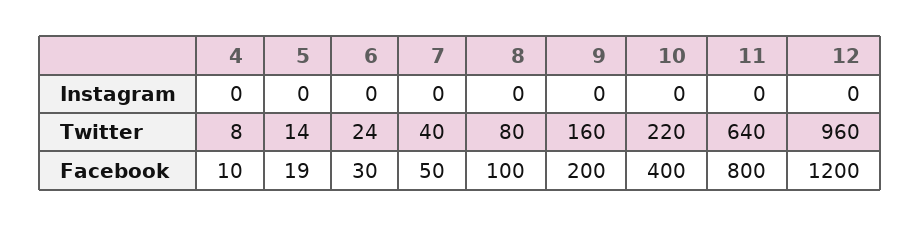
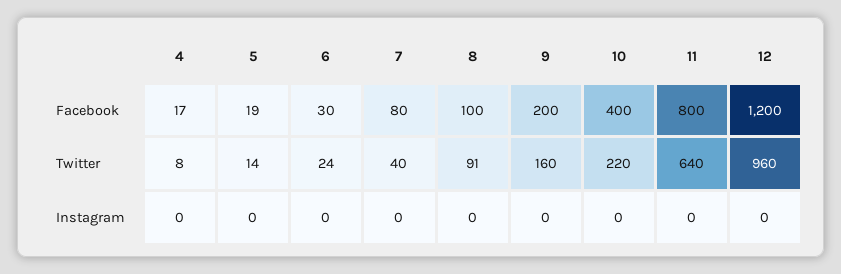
8, Twitter: 80 -> 91
4, Facebook: 10 -> 17
7, Facebook: 50 -> 80

